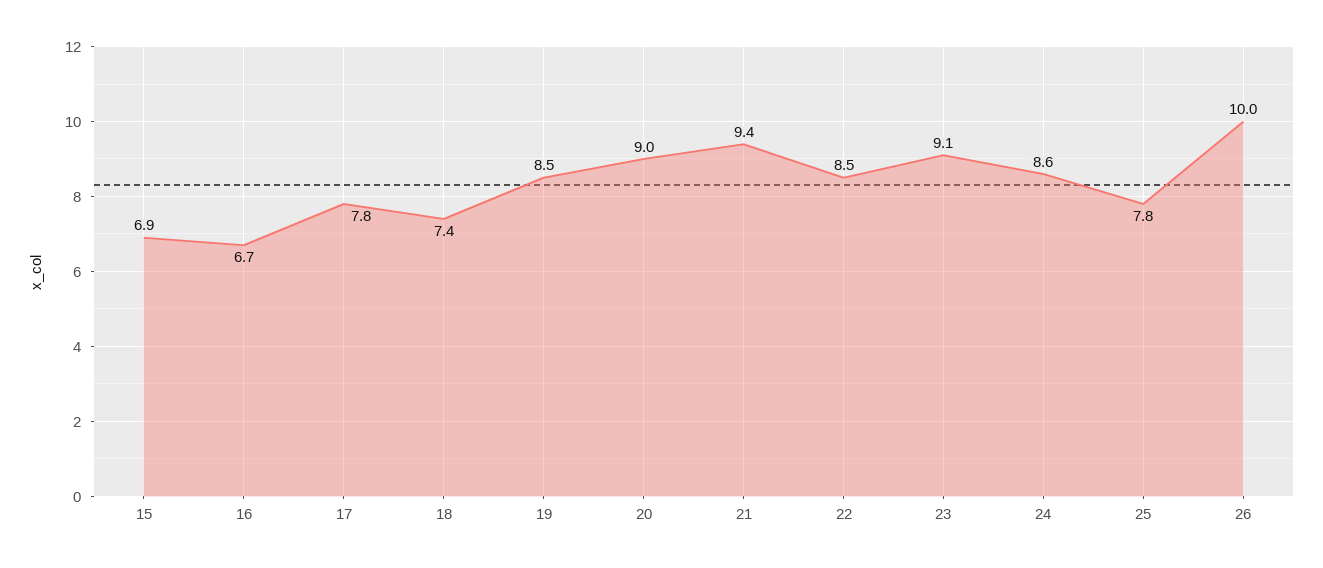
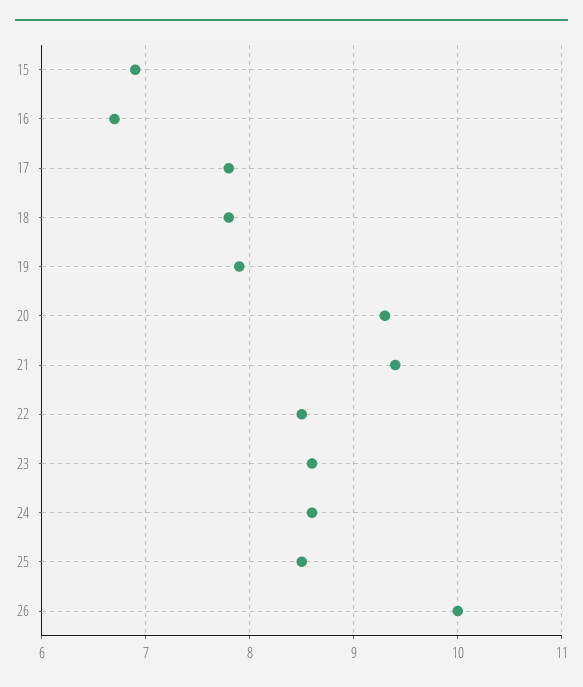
18: 7.4 -> 7.8
19: 8.5 -> 7.9
20: 9 -> 9.3
23: 9.1 -> 8.6
25: 7.8 -> 8.5

